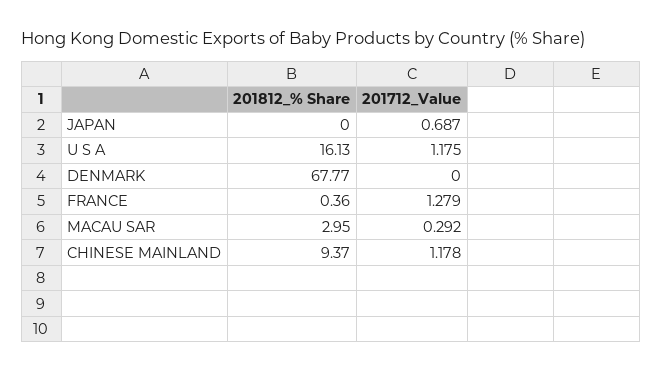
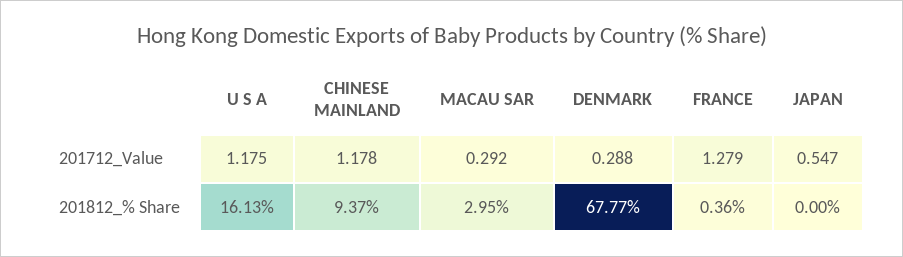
201712_Value, JAPAN: 0.687 -> 0.547
201712_Value, DENMARK: 0 -> 0.288

